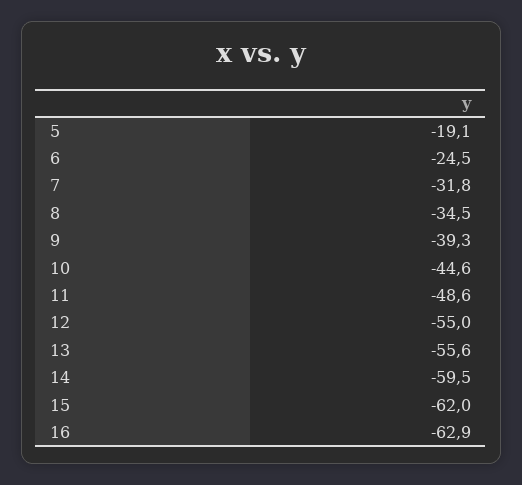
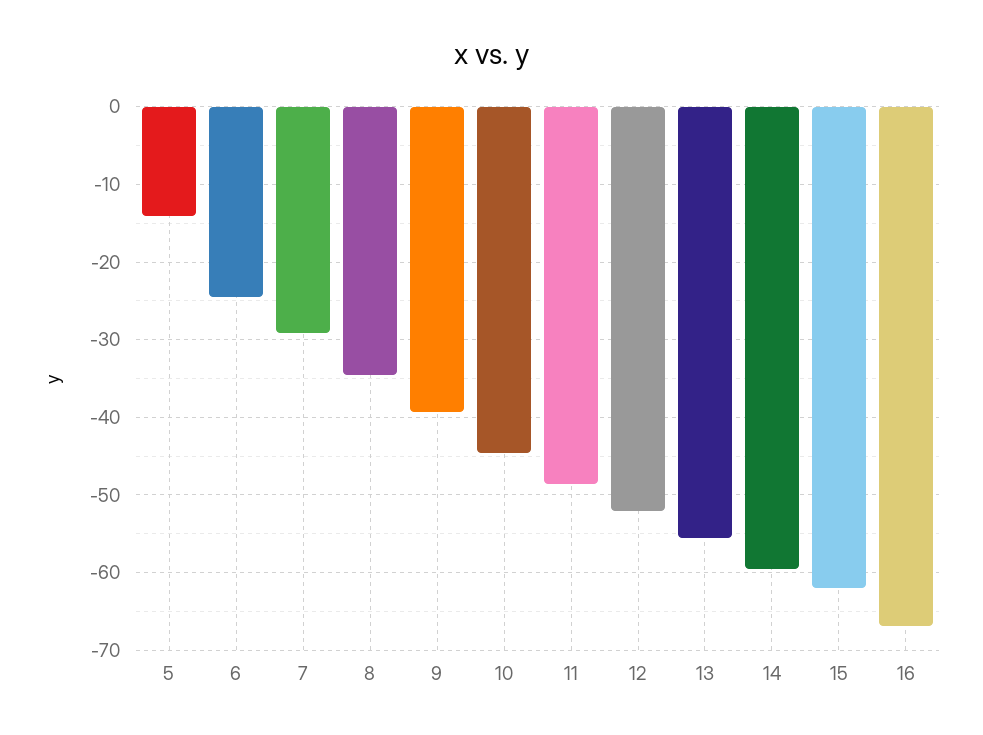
5: -19.1 -> -14
7: -31.8 -> -29
12: -55 -> -52
16: -62.9 -> -67

